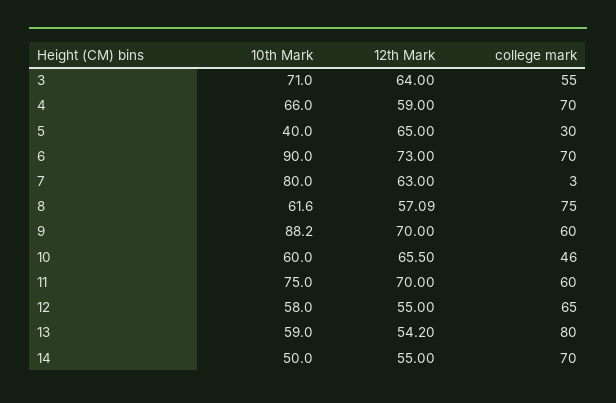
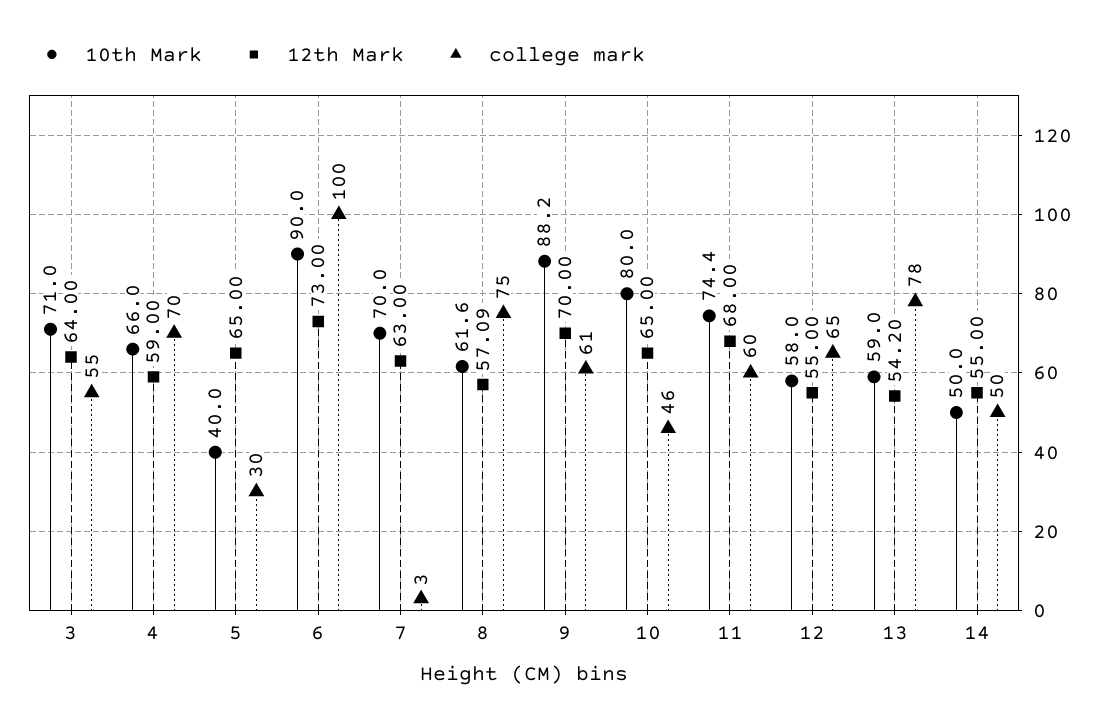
college mark, 6: 70 -> 100
10th Mark, 7: 80 -> 70
college mark, 9: 60 -> 61
10th Mark, 10: 60 -> 80
12th Mark, 10: 65.5 -> 65
10th Mark, 11: 75 -> 74.4
12th Mark, 11: 70 -> 68
college mark, 13: 80 -> 78
college mark, 14: 70 -> 50

